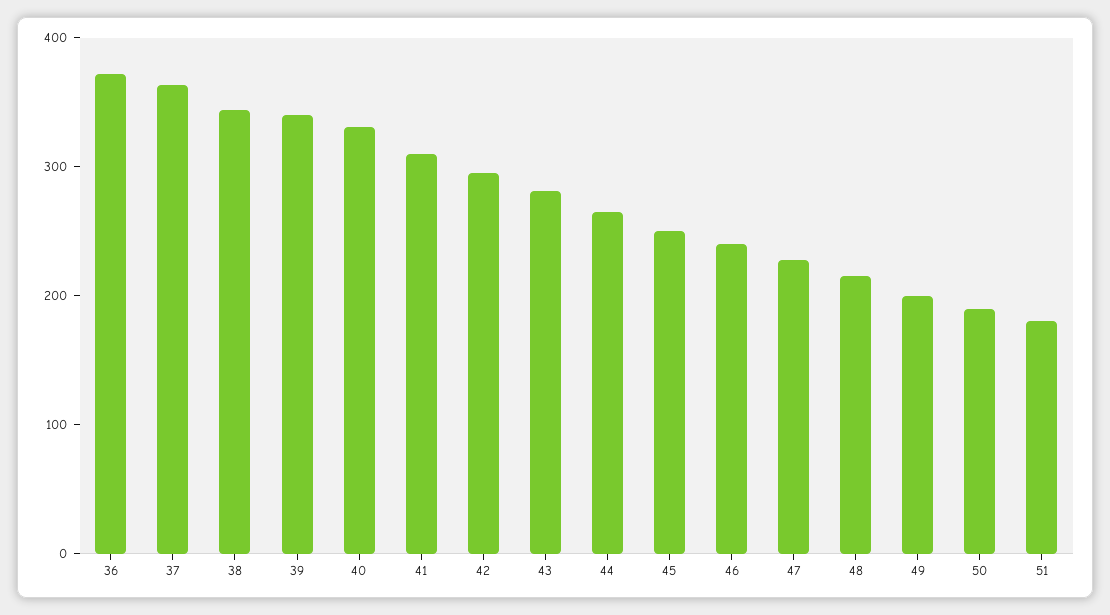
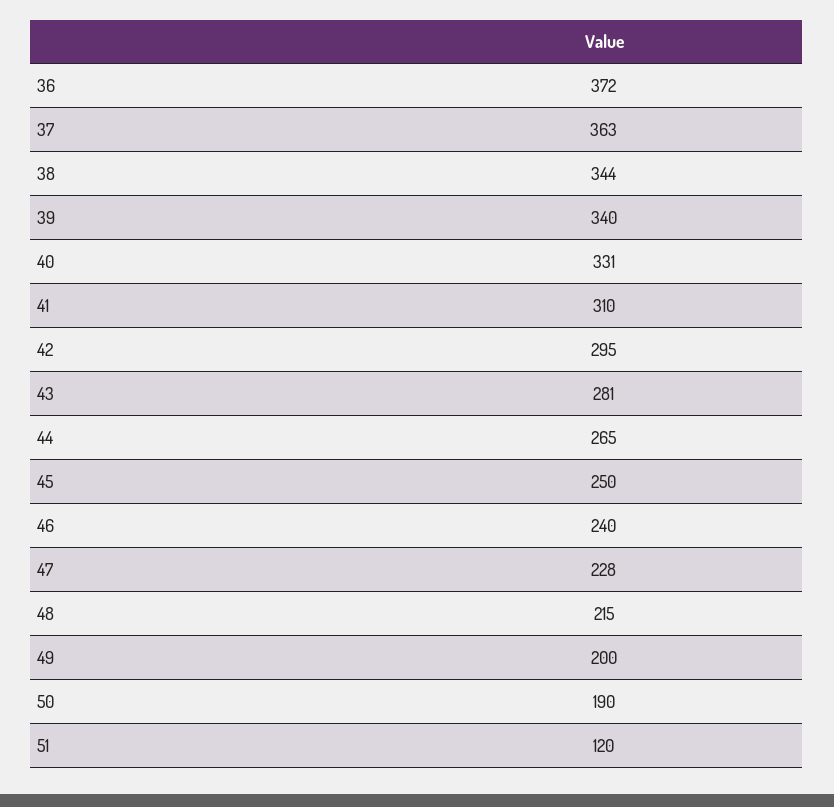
51: 180 -> 120

